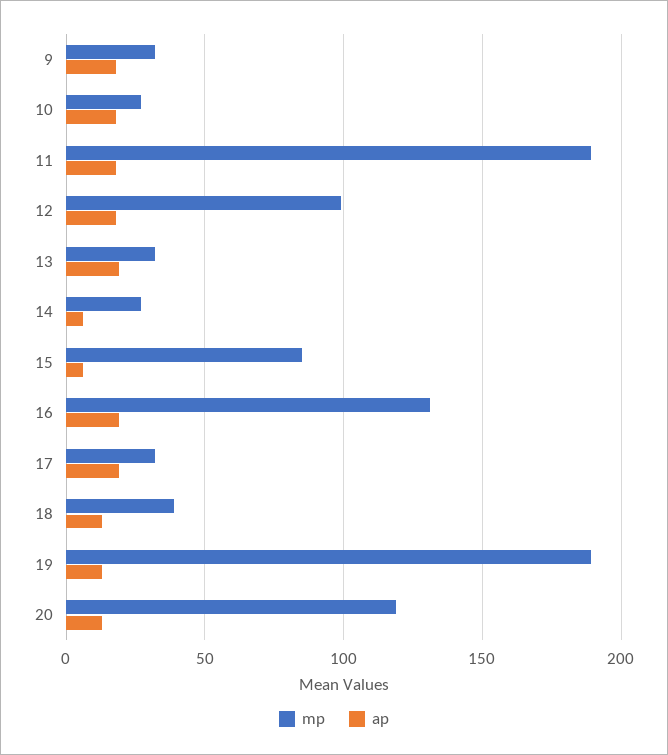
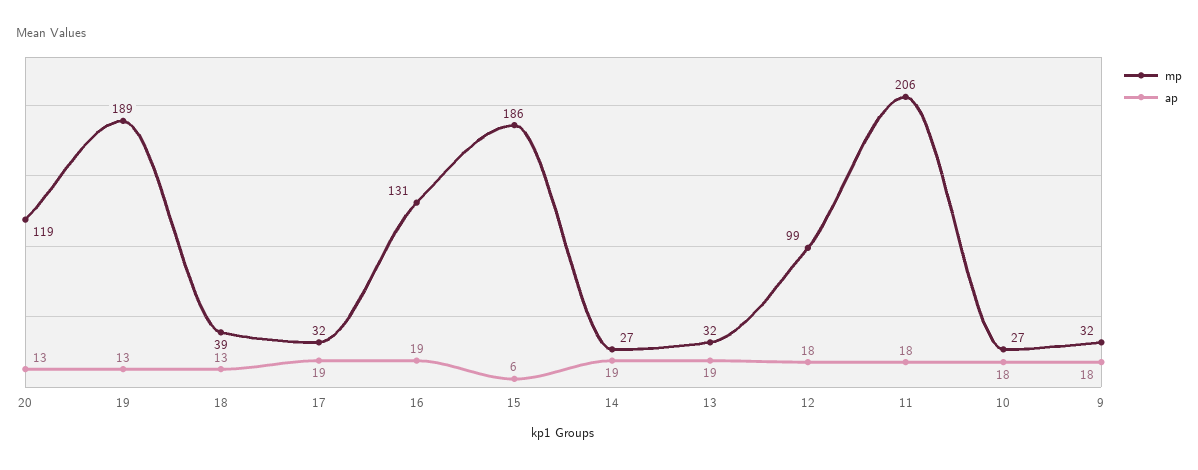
mp, 11: 190 -> 206
ap, 14: 5 -> 19
mp, 15: 85 -> 186

